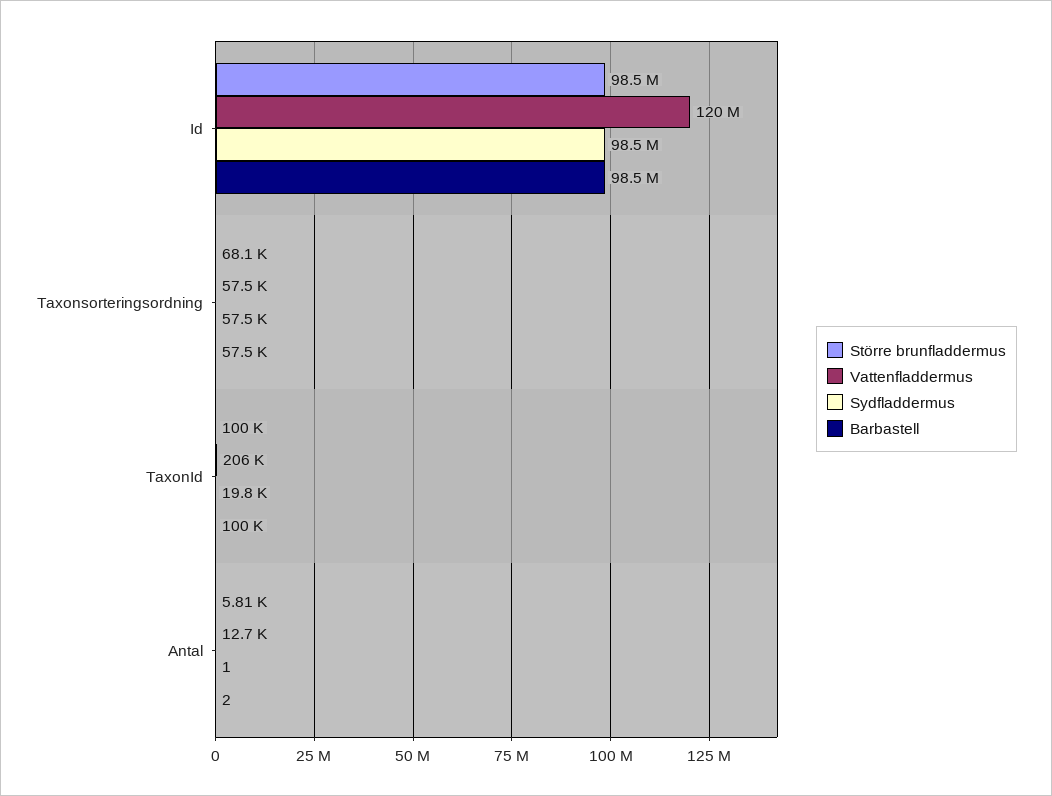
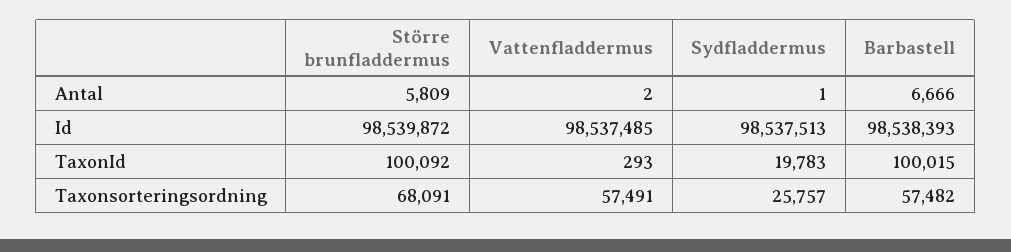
Vattenfladdermus, Id: 120000000 -> 98537485
Sydfladdermus, Taxonsorteringsordning: 57500 -> 25757
Vattenfladdermus, TaxonId: 206000 -> 293
Vattenfladdermus, Antal: 12700 -> 2
Barbastell, Antal: 2 -> 6666

